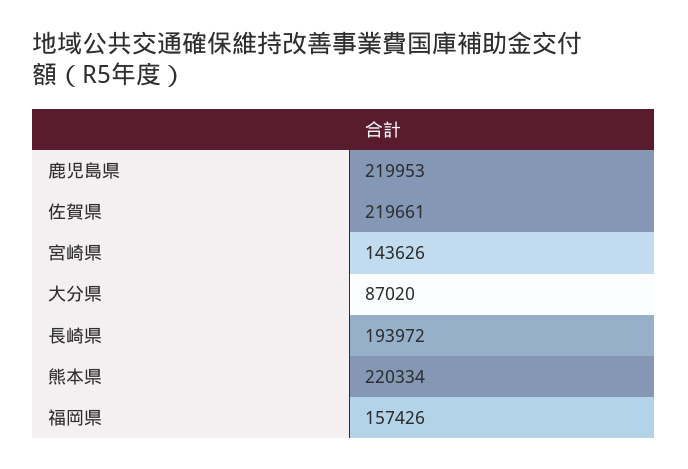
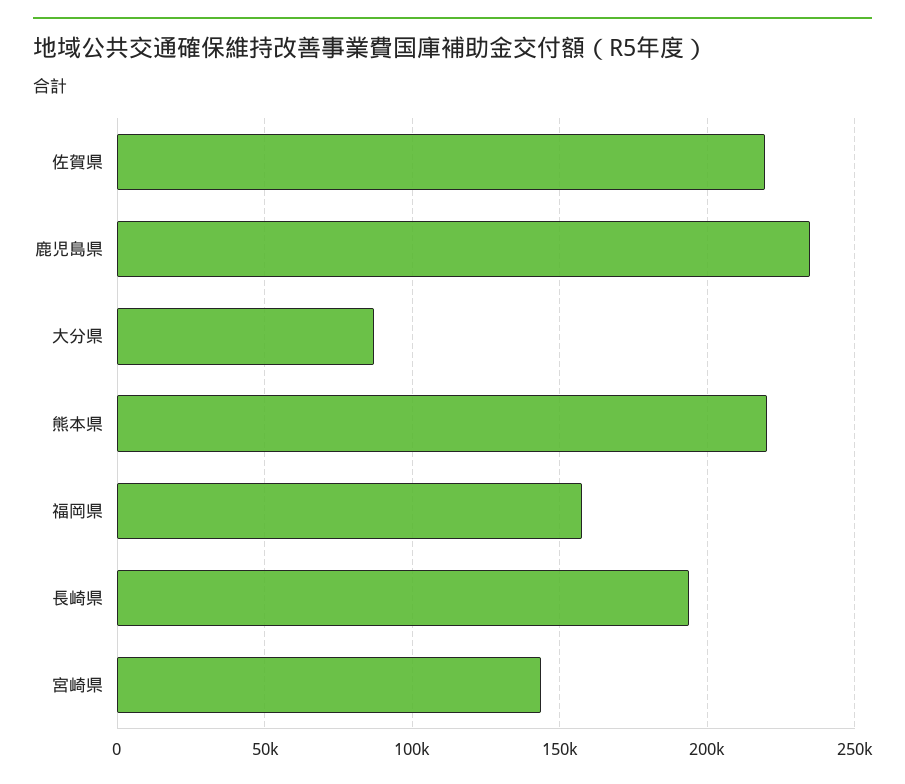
鹿児島県: 219953 -> 235000

